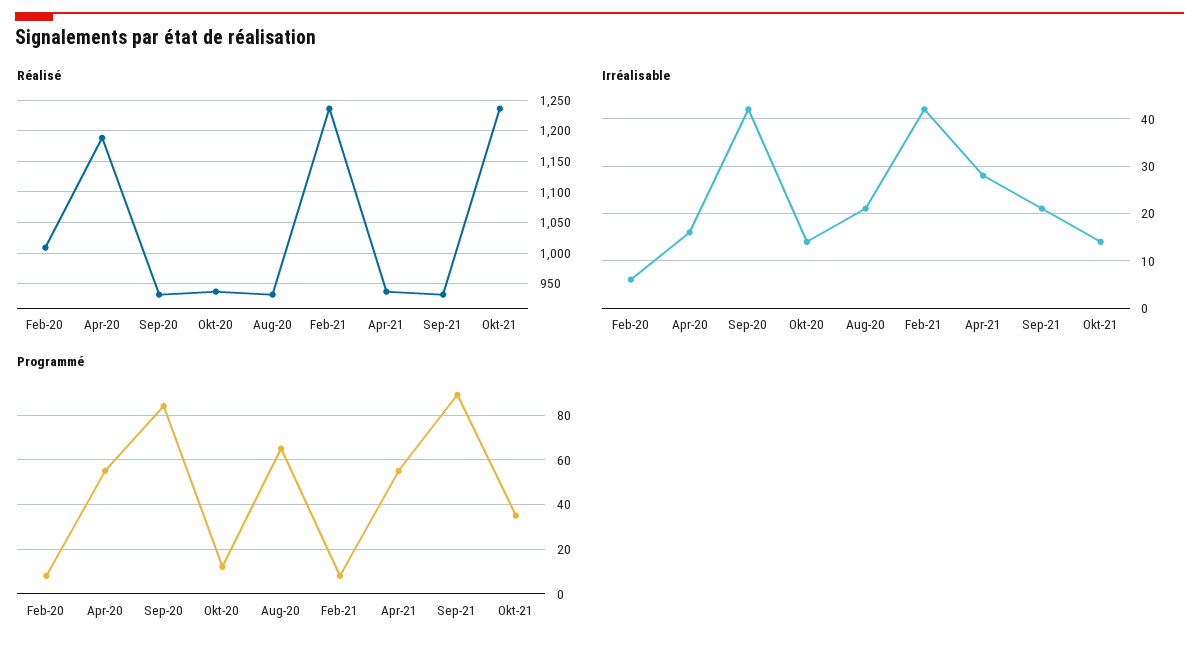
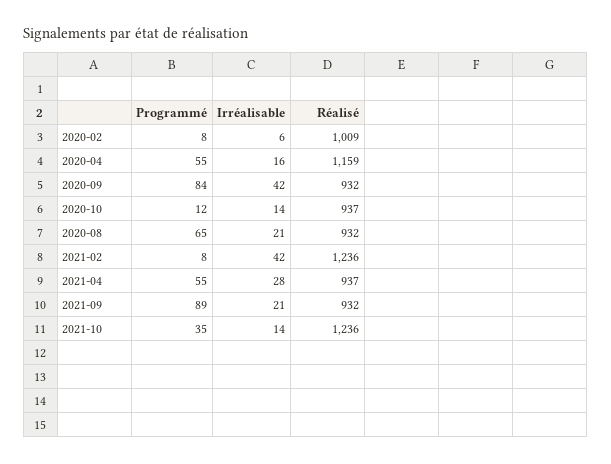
Réalisé, Apr-20: 1190 -> 1159

